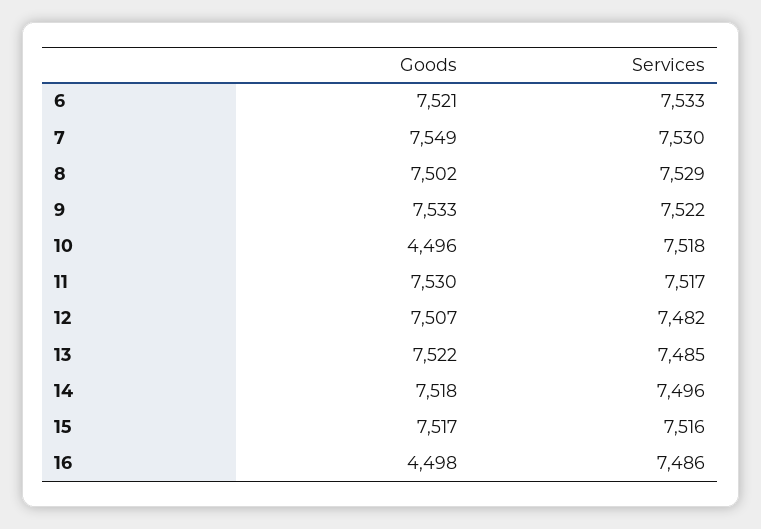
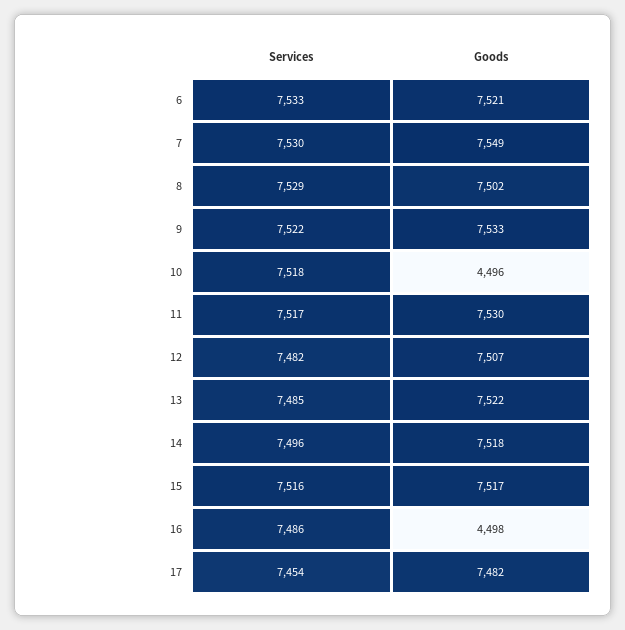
Services, 17: none -> 7454
Goods, 17: none -> 7482

